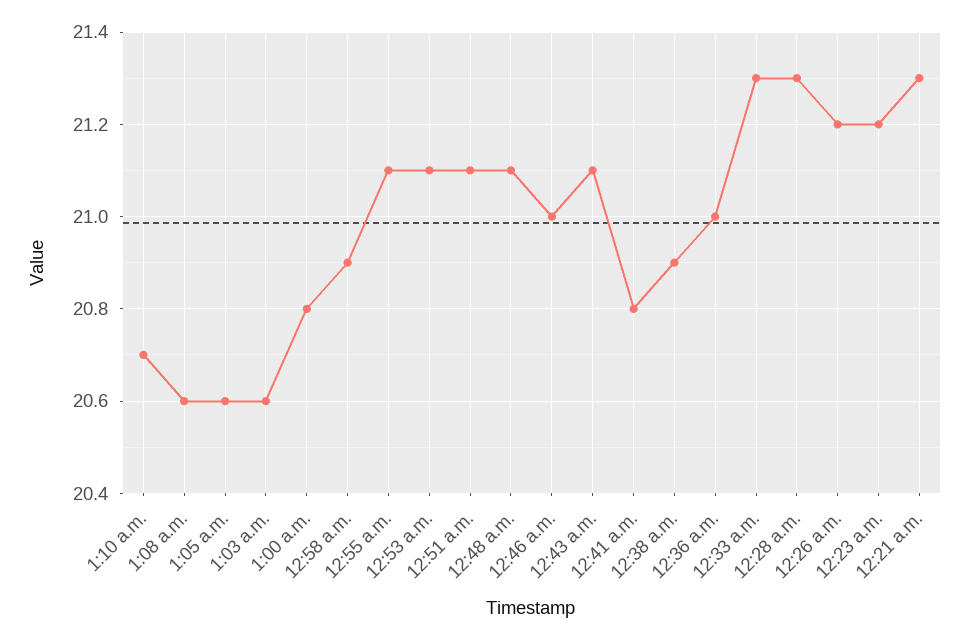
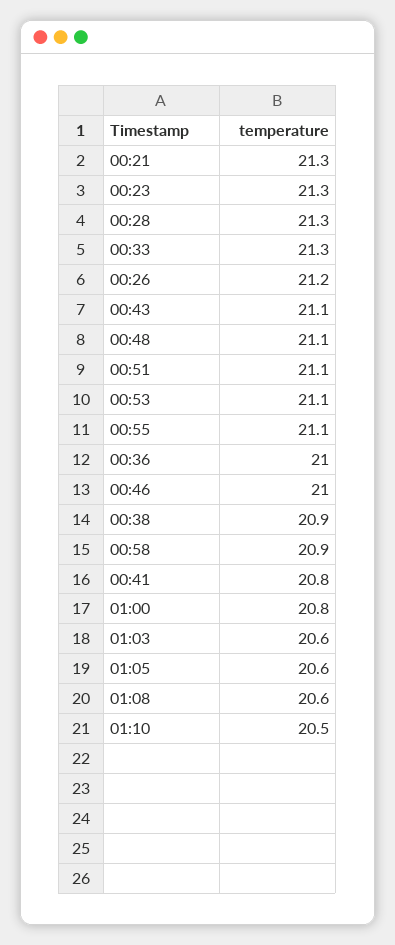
1:10 a.m.: 20.7 -> 20.5
12:23 a.m.: 21.2 -> 21.3

